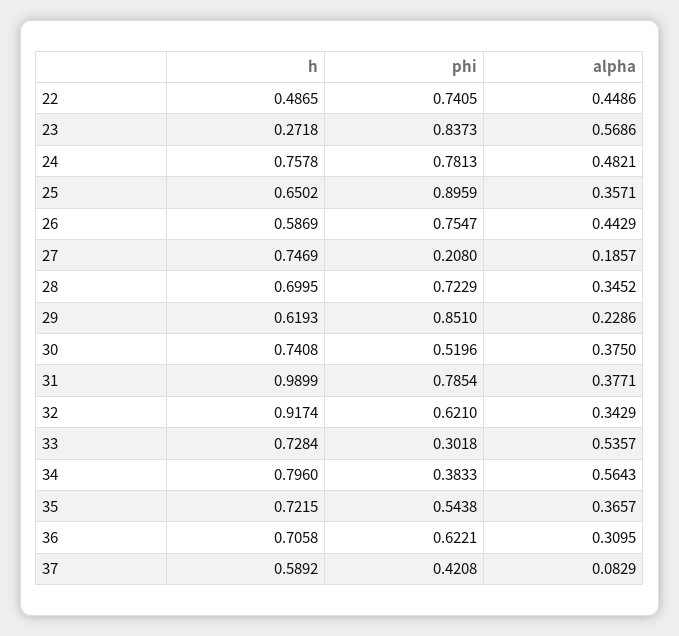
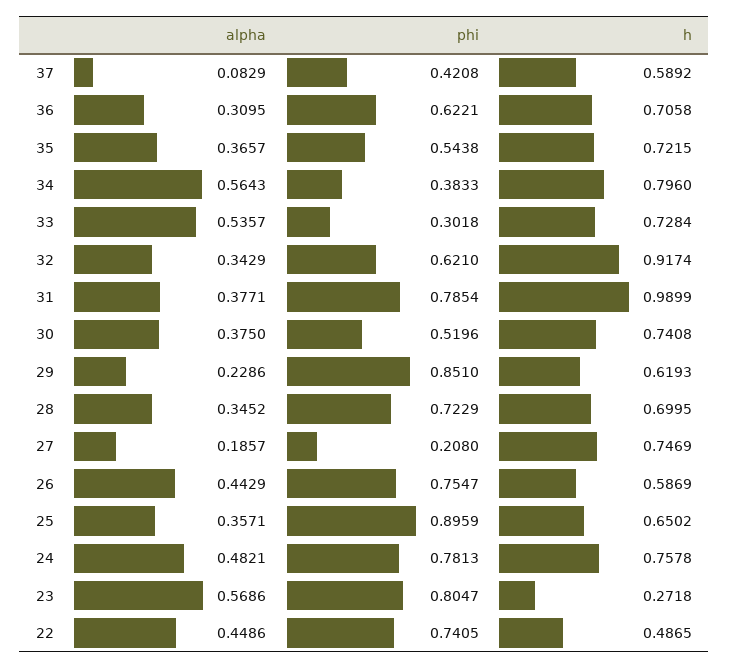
phi, 23: 0.8373 -> 0.8047

